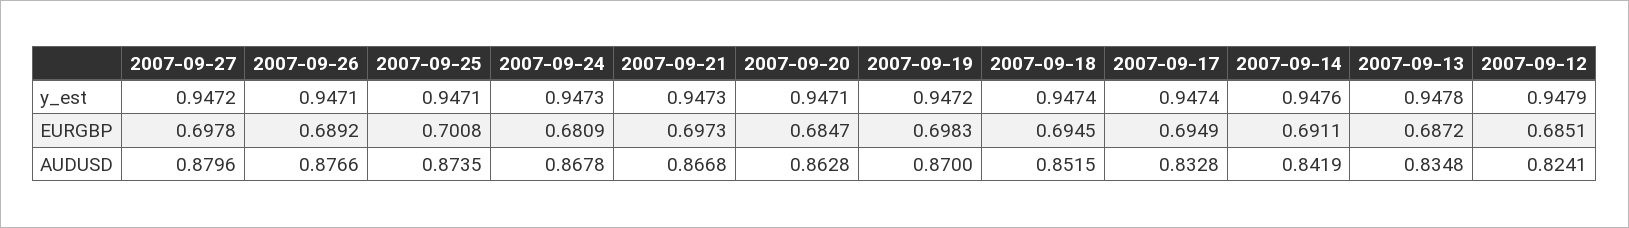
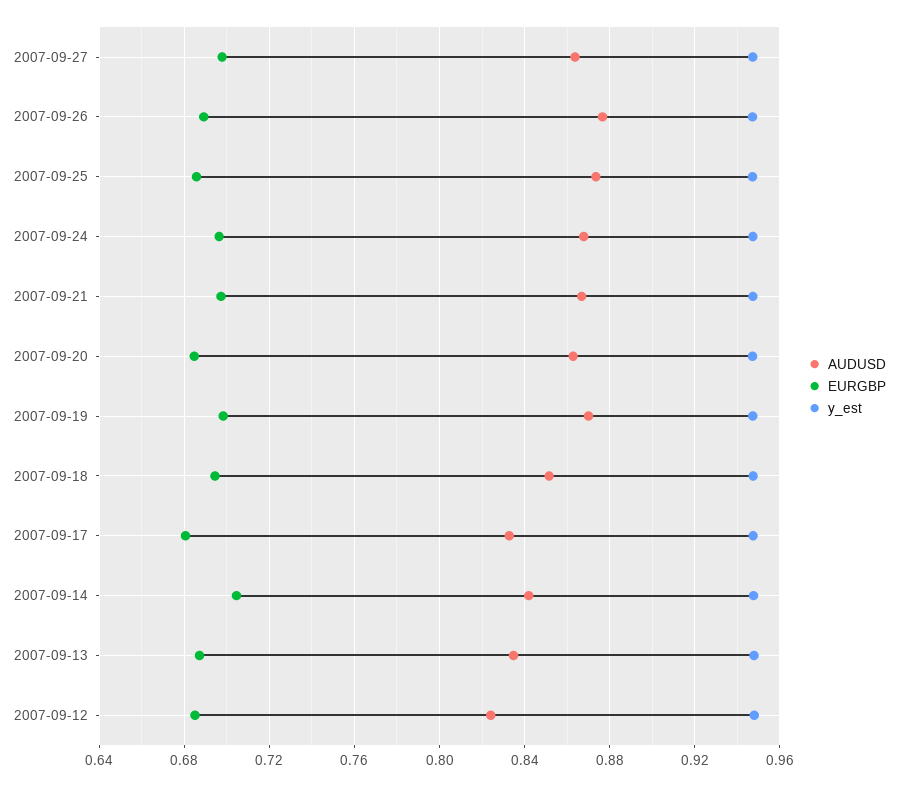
EURGBP, 2007-09-25: 0.7008 -> 0.685
EURGBP, 2007-09-24: 0.6809 -> 0.695
EURGBP, 2007-09-17: 0.6949 -> 0.68
EURGBP, 2007-09-14: 0.6911 -> 0.705
AUDUSD, 2007-09-27: 0.8796 -> 0.865

